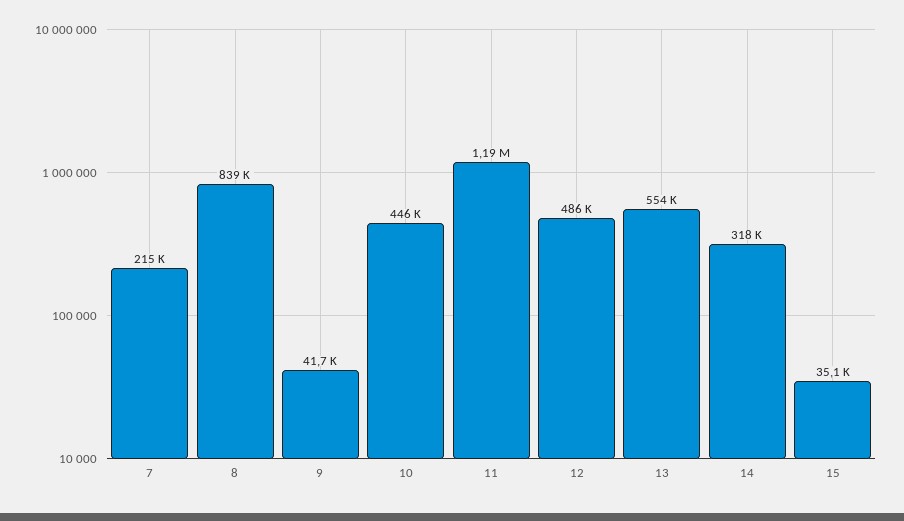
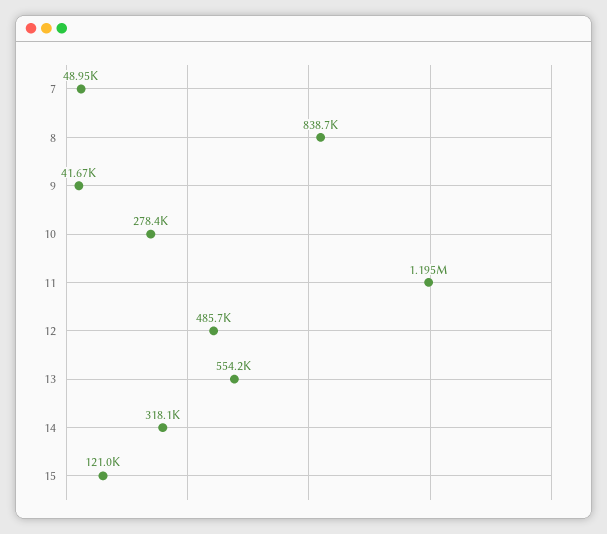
7: 215000 -> 48950
10: 446000 -> 278400
15: 35100 -> 121000

